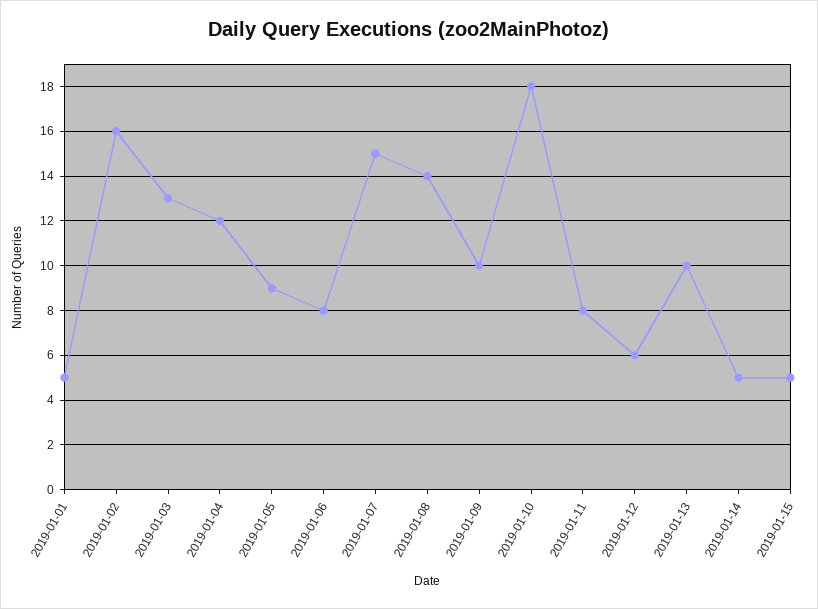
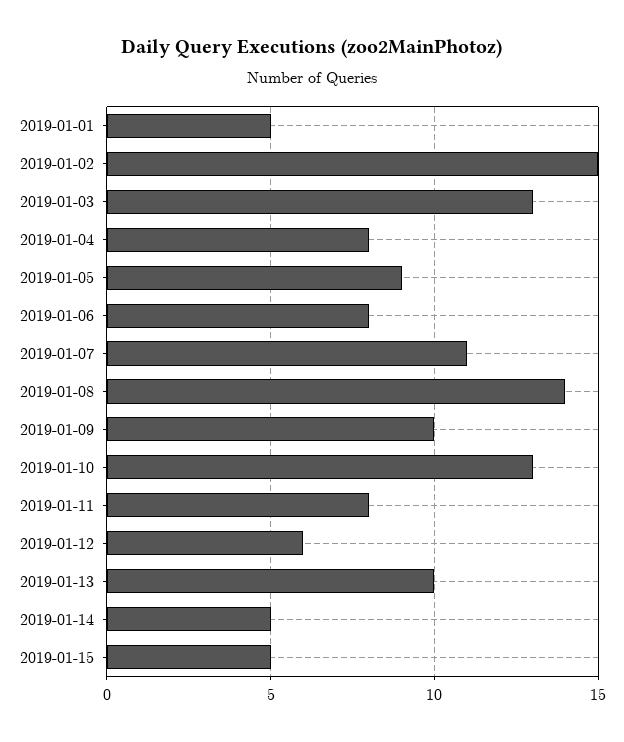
2019-01-02: 16 -> 15
2019-01-04: 12 -> 8
2019-01-07: 15 -> 11
2019-01-10: 18 -> 13

